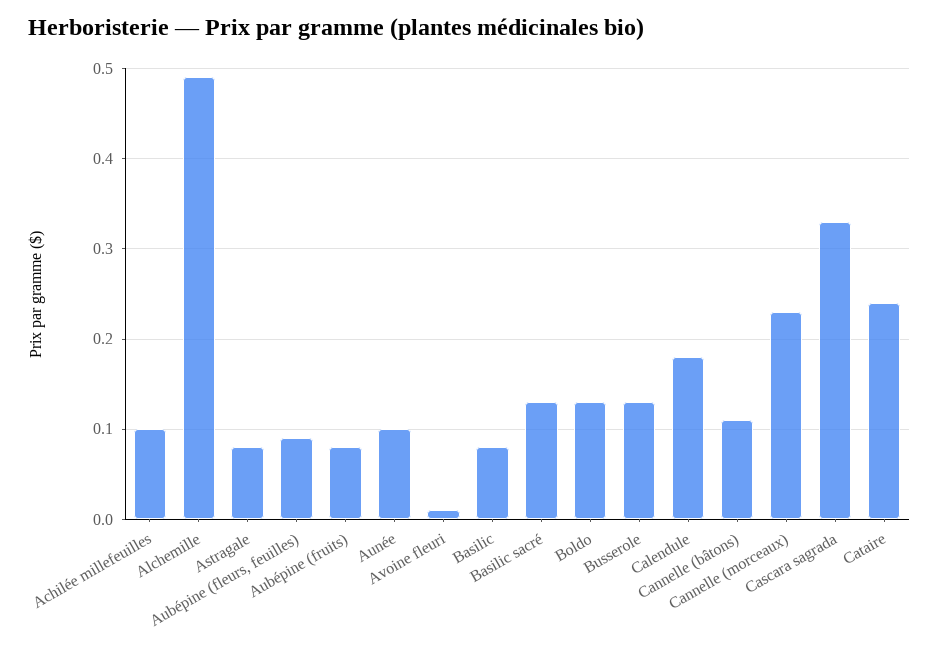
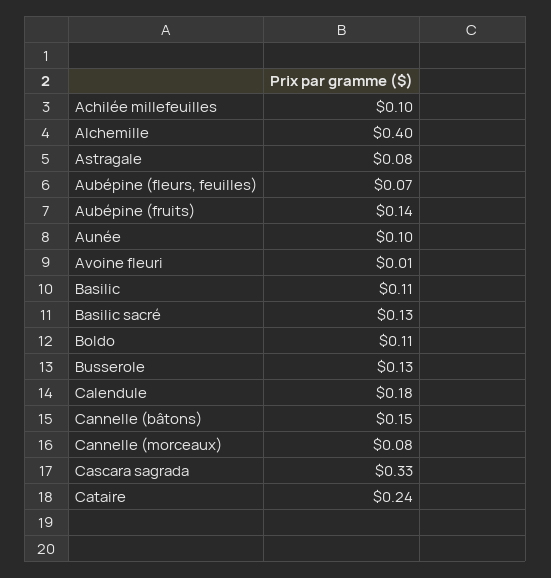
Alchemille: 0.49 -> 0.4
Aubépine (fleurs, feuilles): 0.09 -> 0.07
Aubépine (fruits): 0.08 -> 0.14
Basilic: 0.08 -> 0.11
Boldo: 0.13 -> 0.11
Cannelle (bâtons): 0.11 -> 0.15
Cannelle (morceaux): 0.23 -> 0.08

